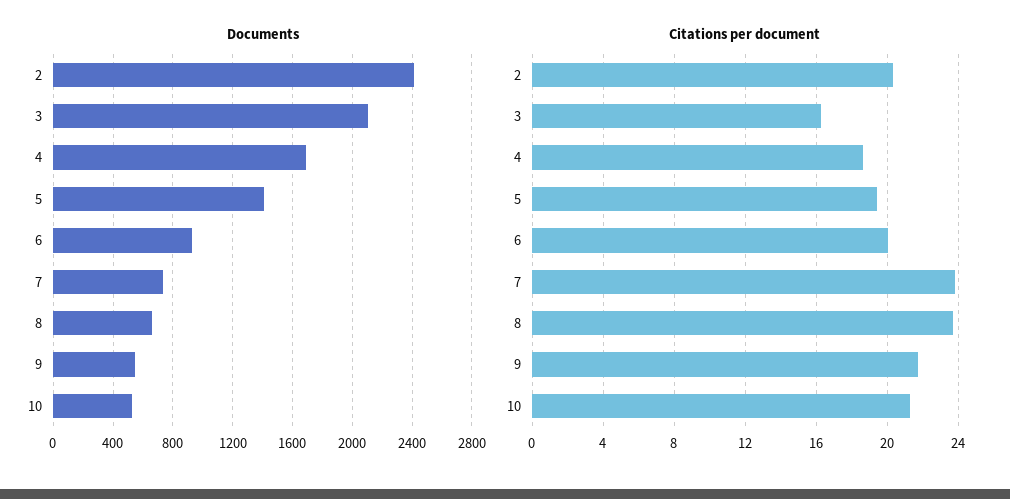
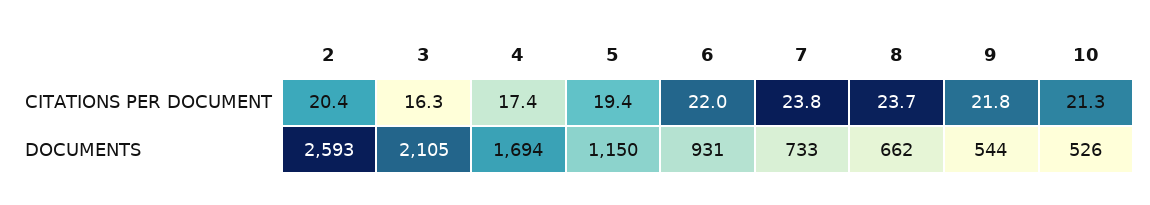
Documents, 2: 2400 -> 2593
Documents, 5: 1400 -> 1150
Citations per document, 4: 18.5 -> 17.4
Citations per document, 6: 20 -> 22

